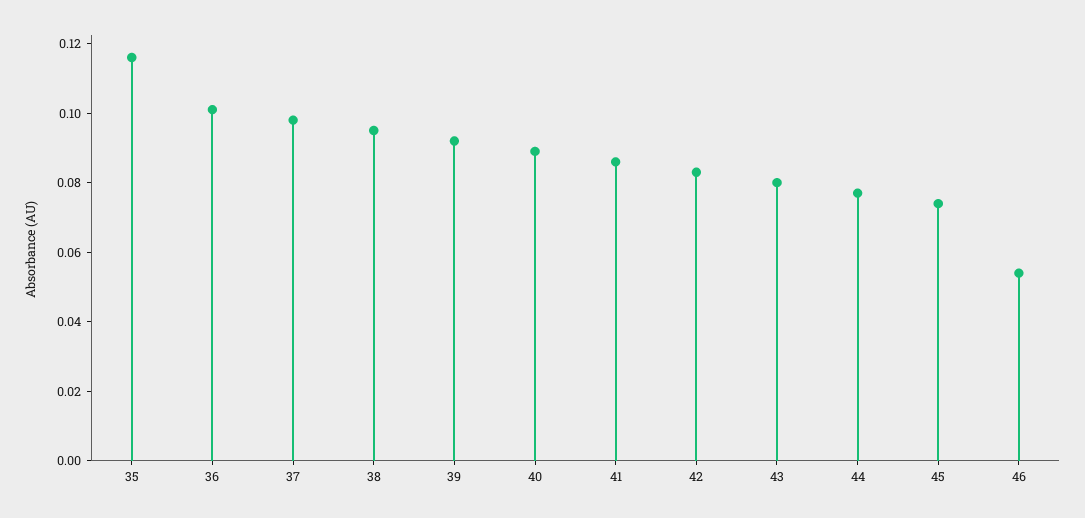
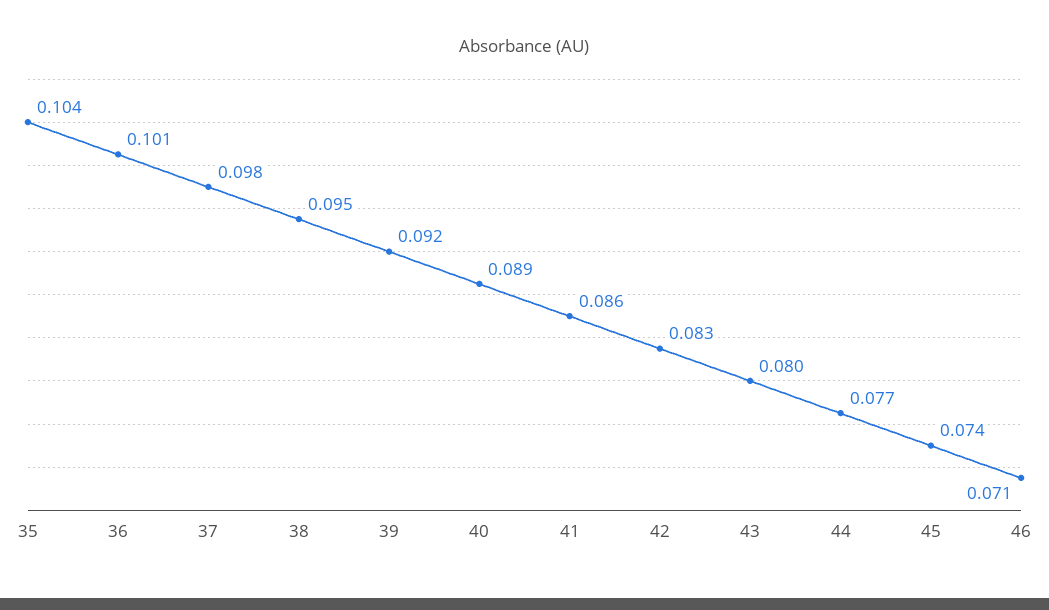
35: 0.115 -> 0.104
46: 0.055 -> 0.071

